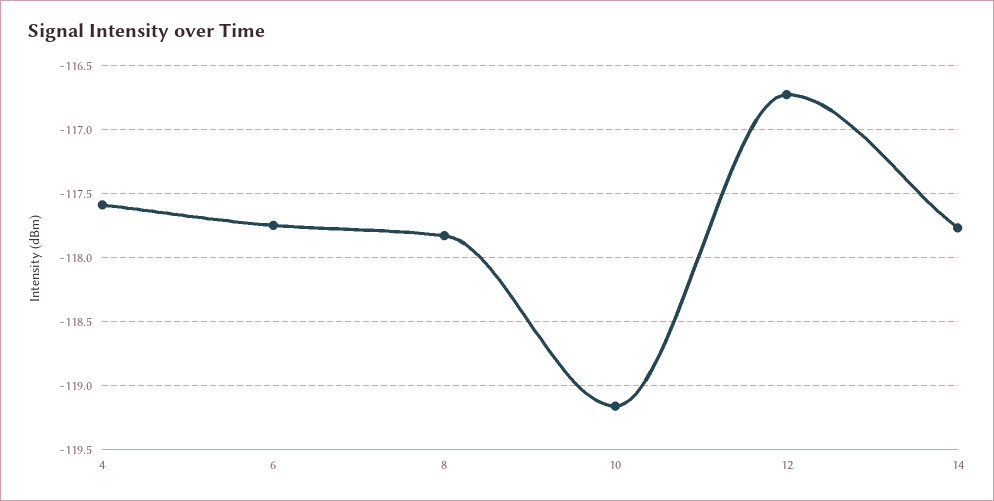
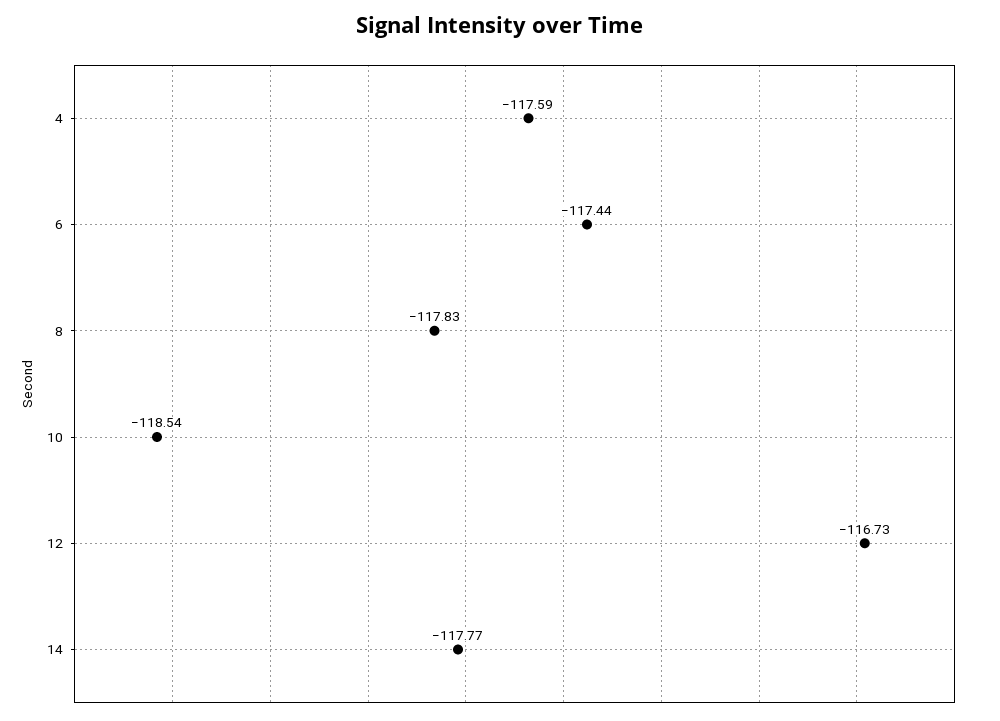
6: -117.75 -> -117.44
10: -119.15 -> -118.54

